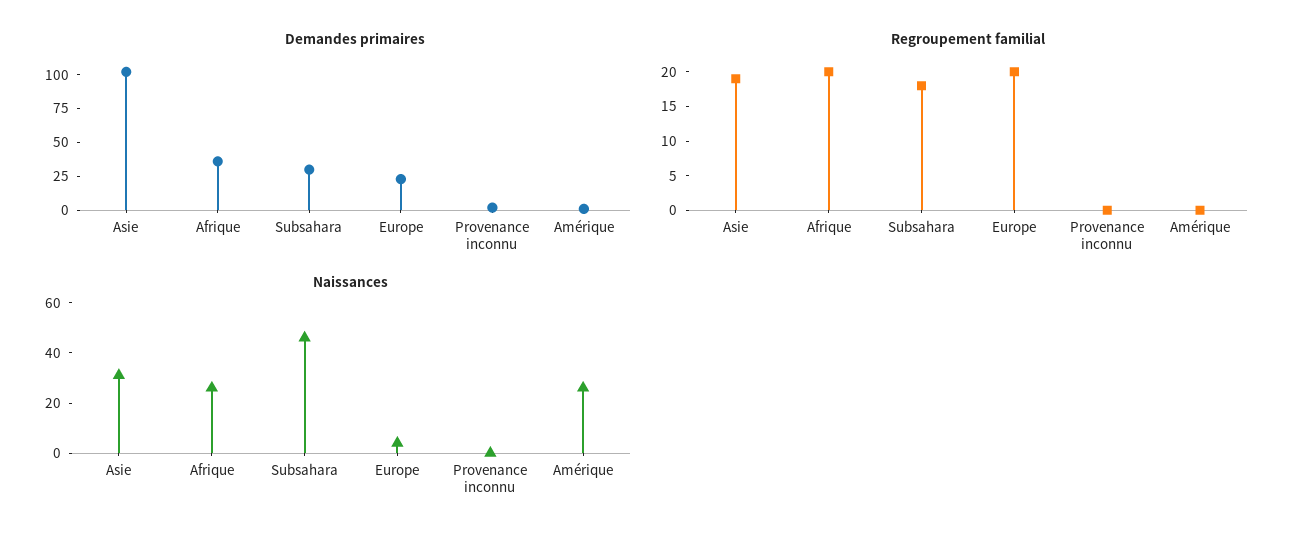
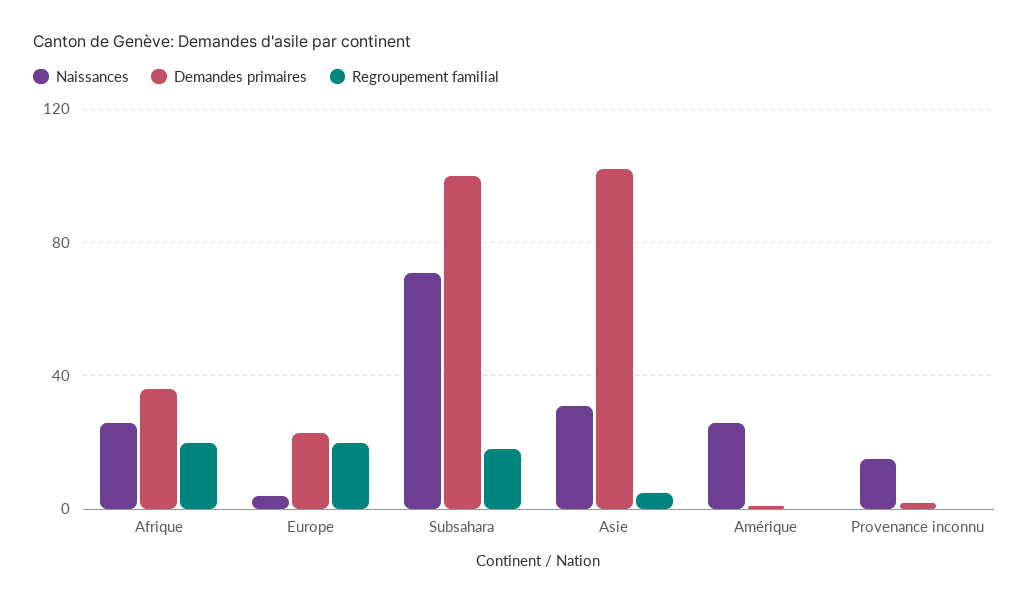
Demandes primaires, Subsahara: 25 -> 100
Regroupement familial, Asie: 20 -> 5
Naissances, Subsahara: 45 -> 70
Naissances, Provenance inconnu: 0 -> 15

